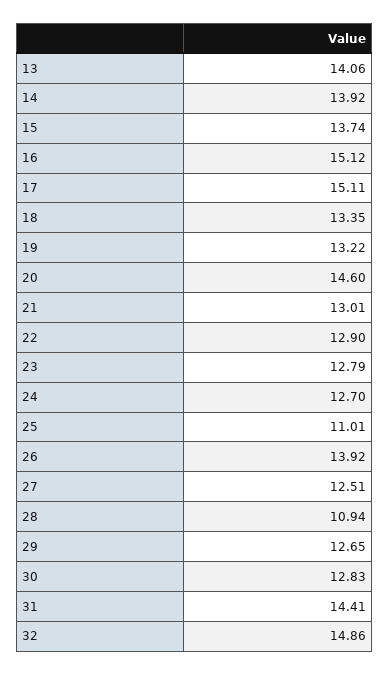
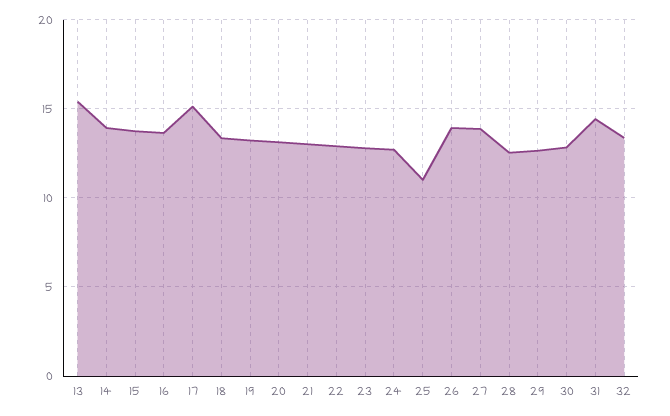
13: 14.06 -> 15.5
16: 15.12 -> 13.5
20: 14.6 -> 13
27: 12.51 -> 14
28: 10.94 -> 12.5
32: 14.86 -> 13.5

